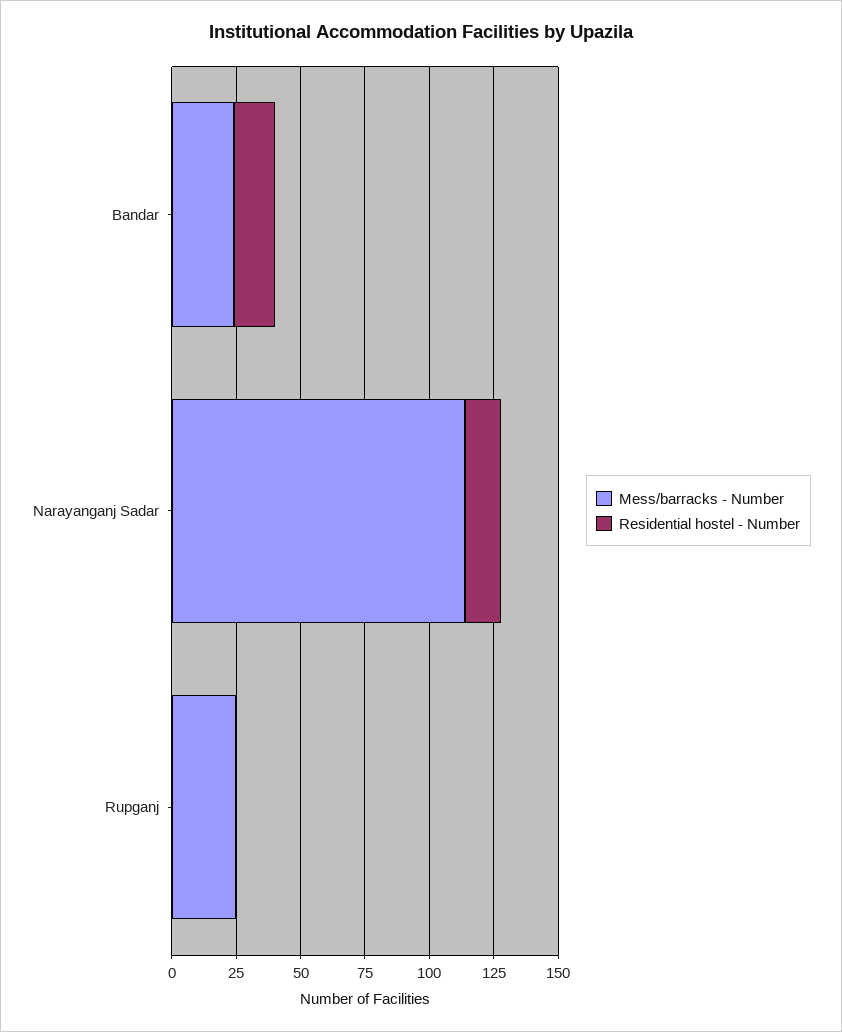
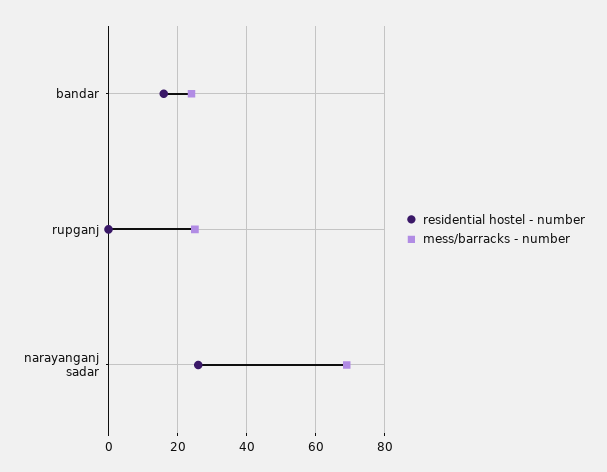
Mess/barracks - Number, Narayanganj Sadar: 115 -> 70
Residential hostel - Number, Narayanganj Sadar: 15 -> 25

